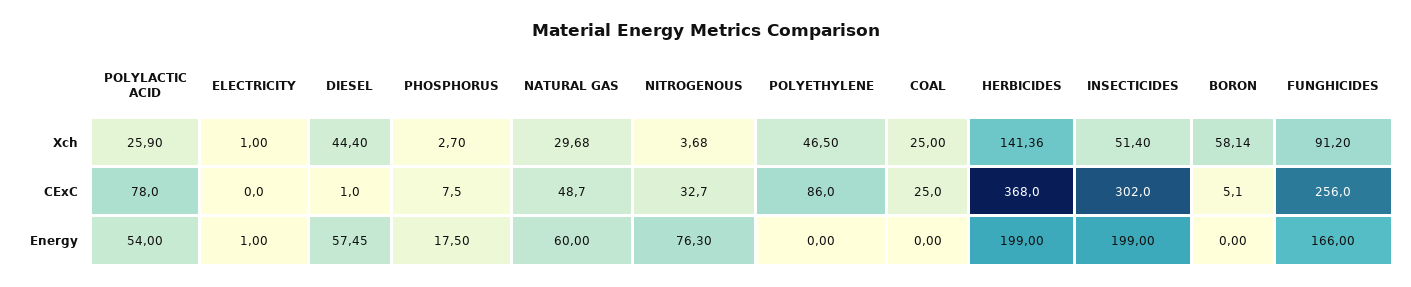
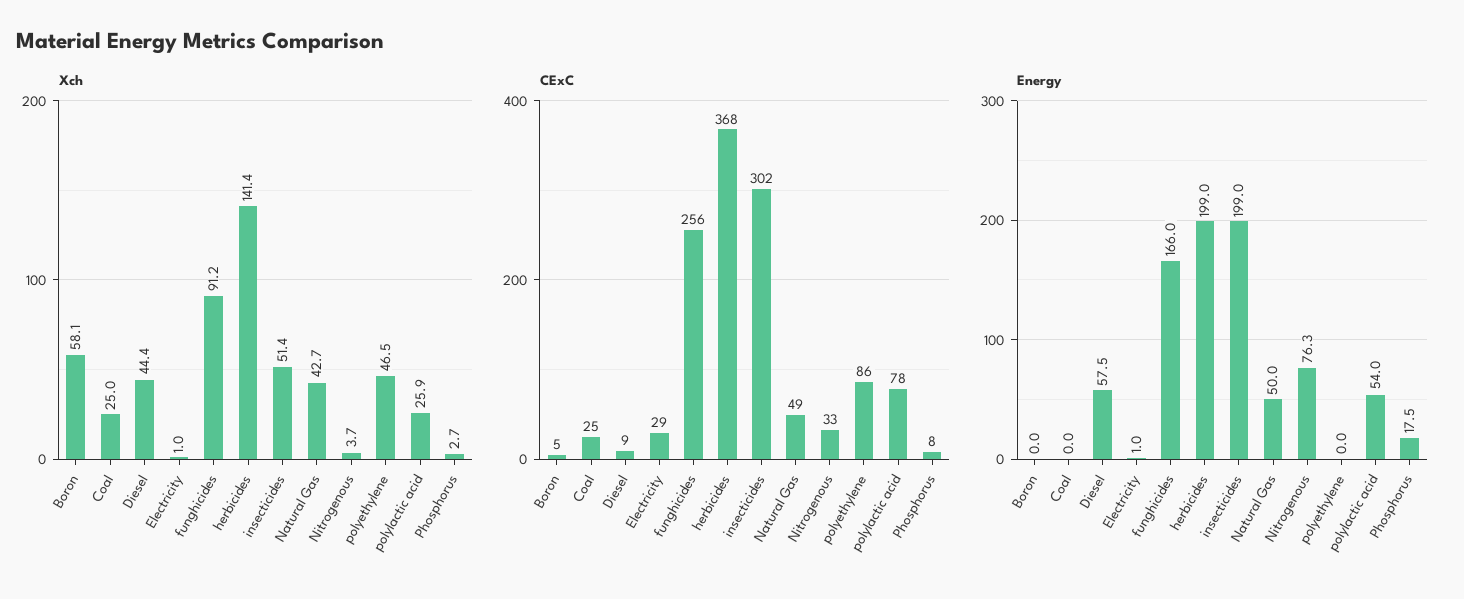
Xch, NATURAL GAS: 29.68 -> 42.7
CExC, ELECTRICITY: 0 -> 29
CExC, DIESEL: 1 -> 9
Energy, NATURAL GAS: 60 -> 50

